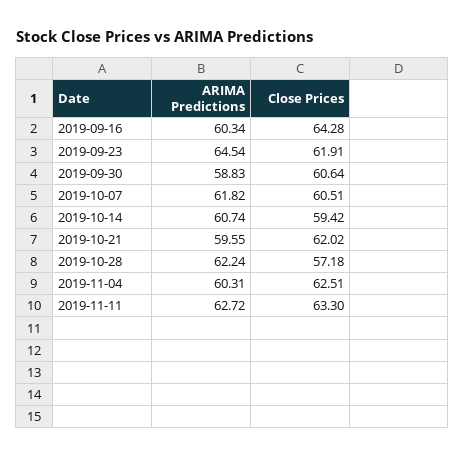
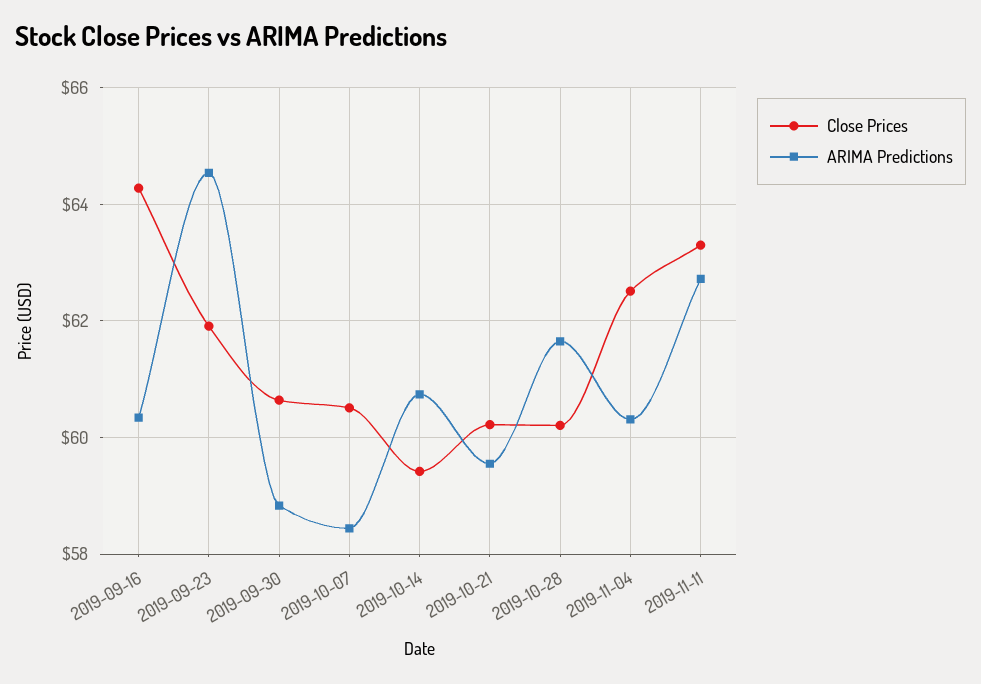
ARIMA Predictions, 2019-10-07: 61.82 -> 58.4
Close Prices, 2019-10-21: 62.02 -> 60.2
ARIMA Predictions, 2019-10-28: 62.24 -> 61.6
Close Prices, 2019-10-28: 57.18 -> 60.2

